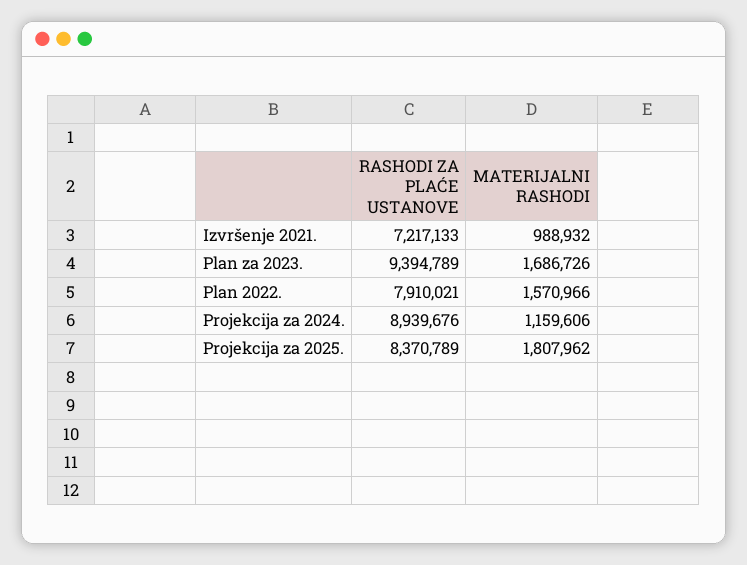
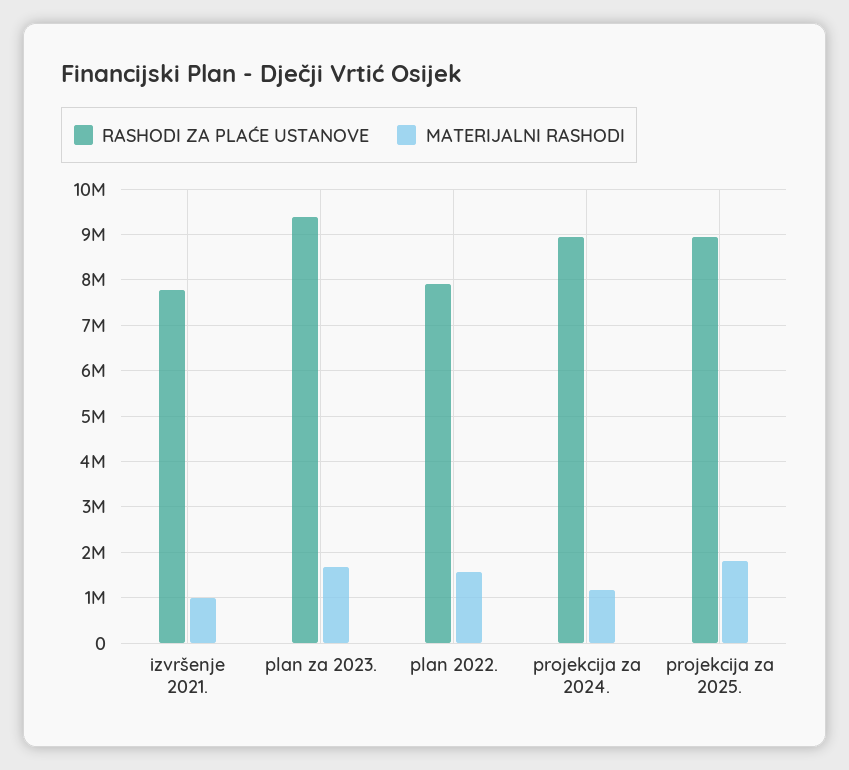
RASHODI ZA PLAĆE USTANOVE, Izvršenje 2021.: 7217133 -> 7800000
RASHODI ZA PLAĆE USTANOVE, Projekcija za 2025.: 8370789 -> 9000000

